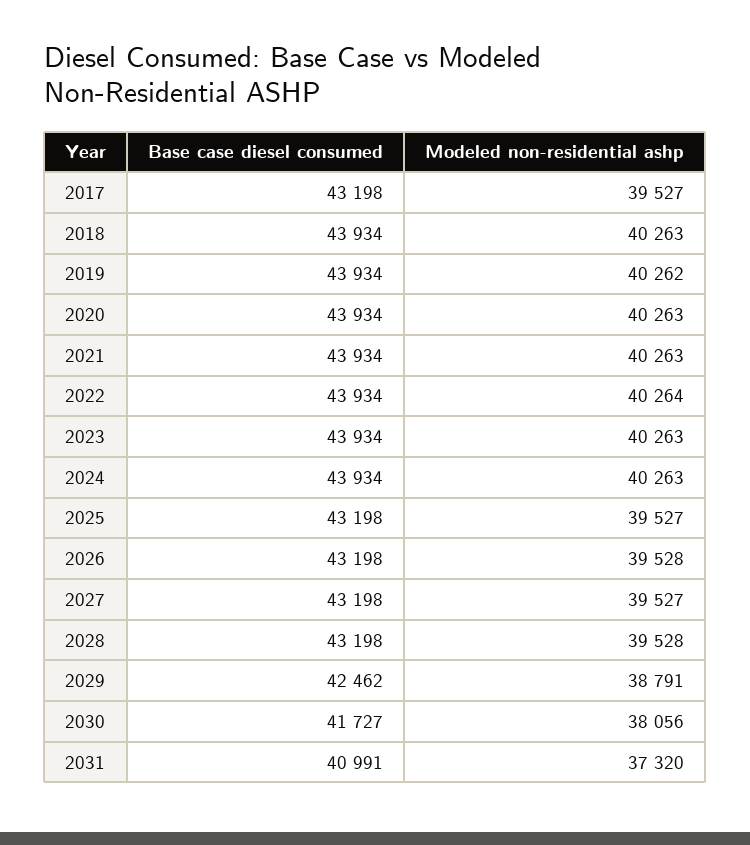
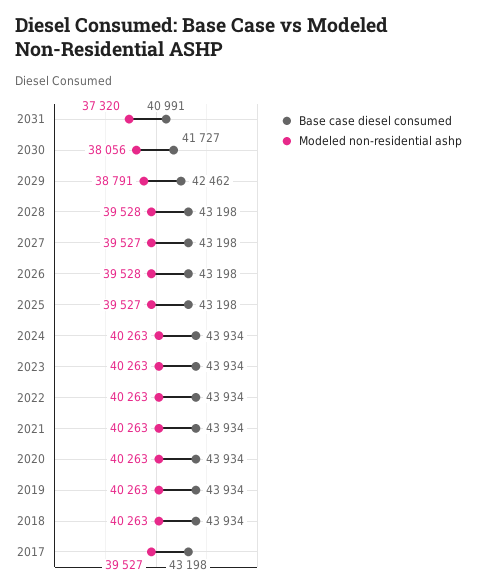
Modeled non-residential ashp, 2019: 40262 -> 40263
Modeled non-residential ashp, 2022: 40264 -> 40263

